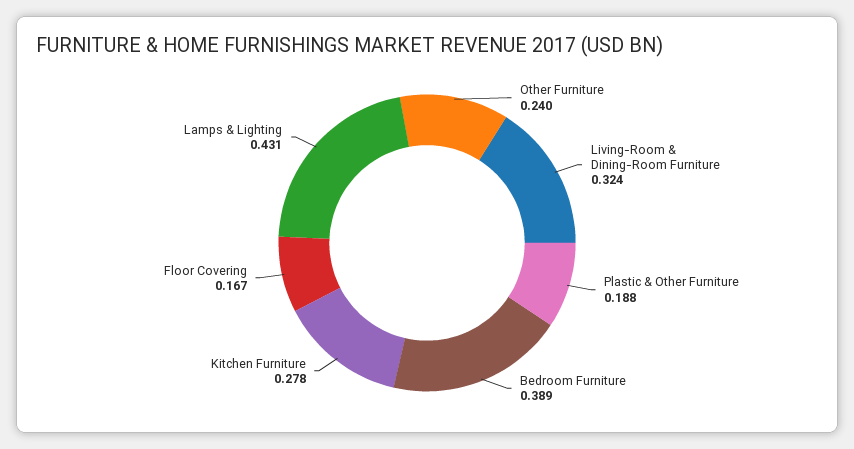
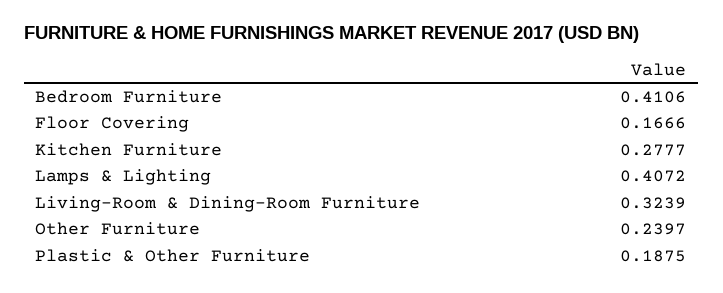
Bedroom Furniture: 0.389 -> 0.4106
Lamps & Lighting: 0.431 -> 0.4072

